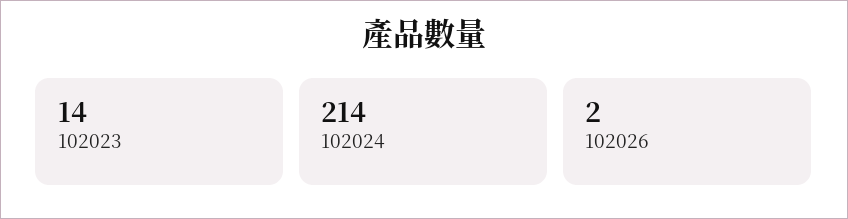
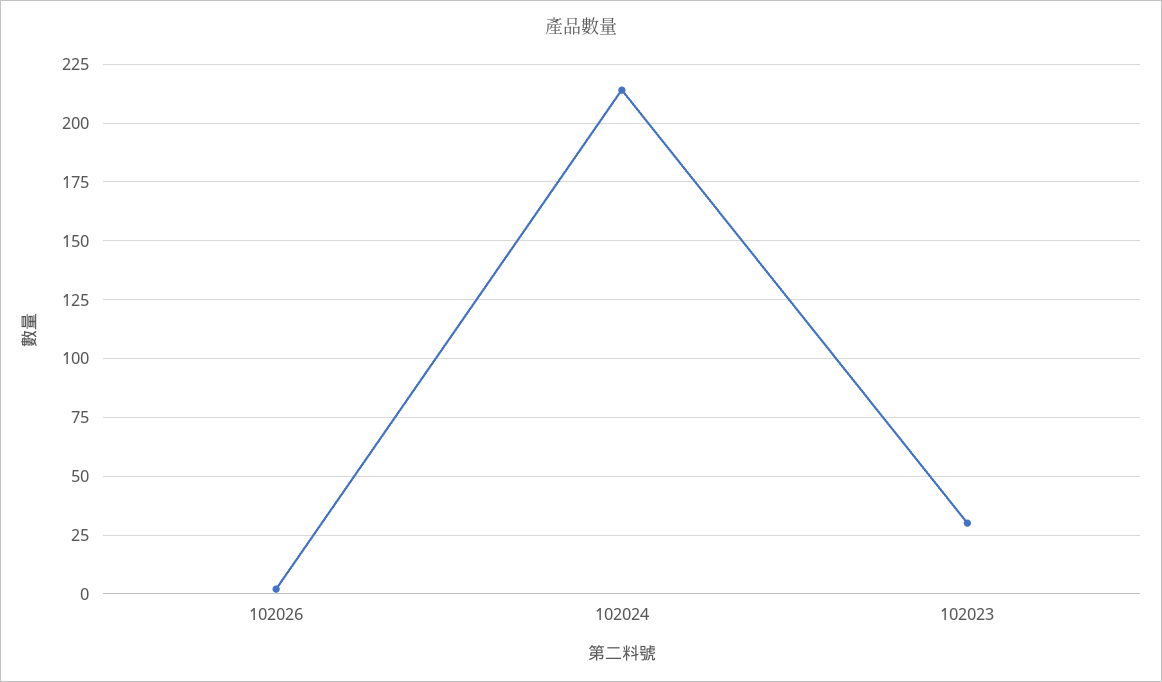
102023: 14 -> 30

